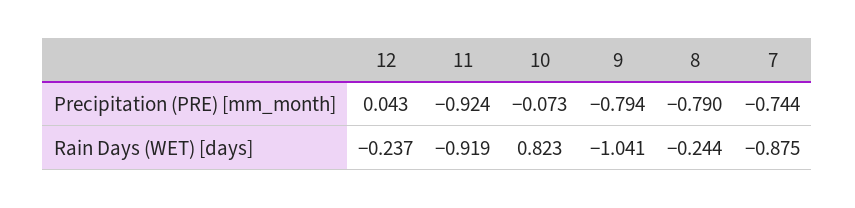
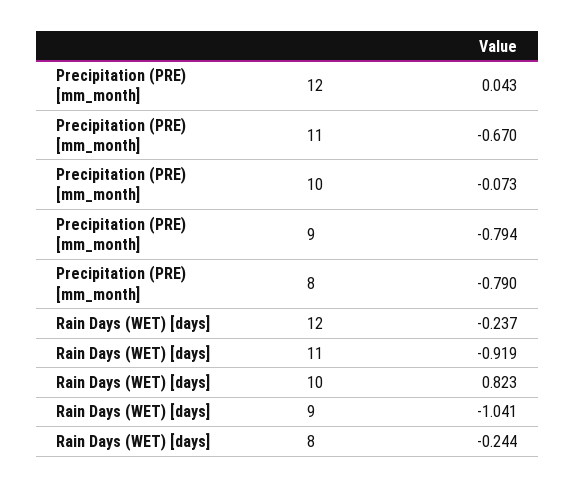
11, Precipitation (PRE) [mm_month]: -0.924 -> -0.67
7, Precipitation (PRE) [mm_month]: -0.744 -> none
7, Rain Days (WET) [days]: -0.875 -> none

